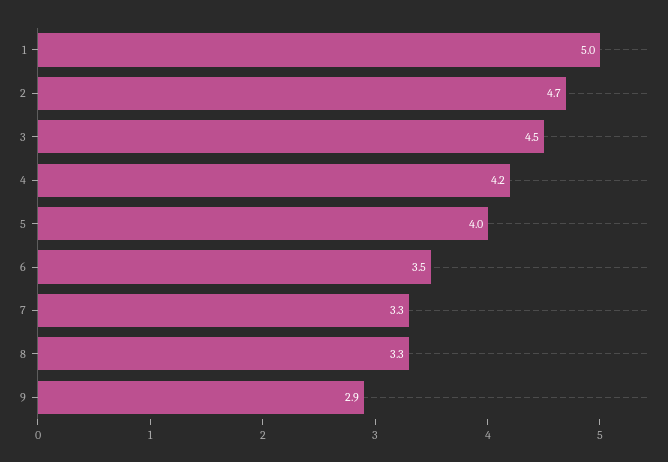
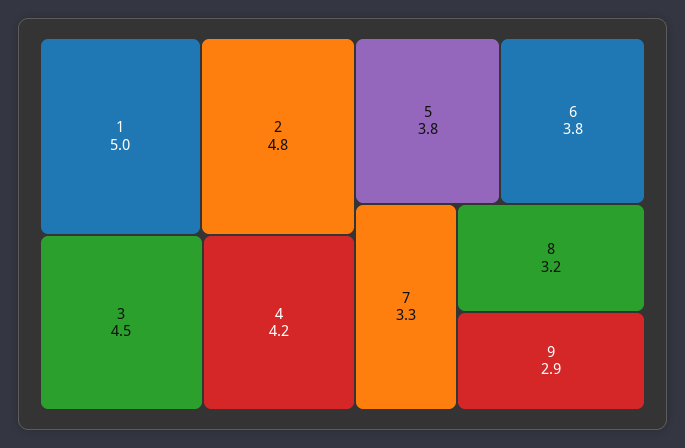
2: 4.7 -> 4.8
5: 4 -> 3.8
6: 3.5 -> 3.8
8: 3.3 -> 3.2

